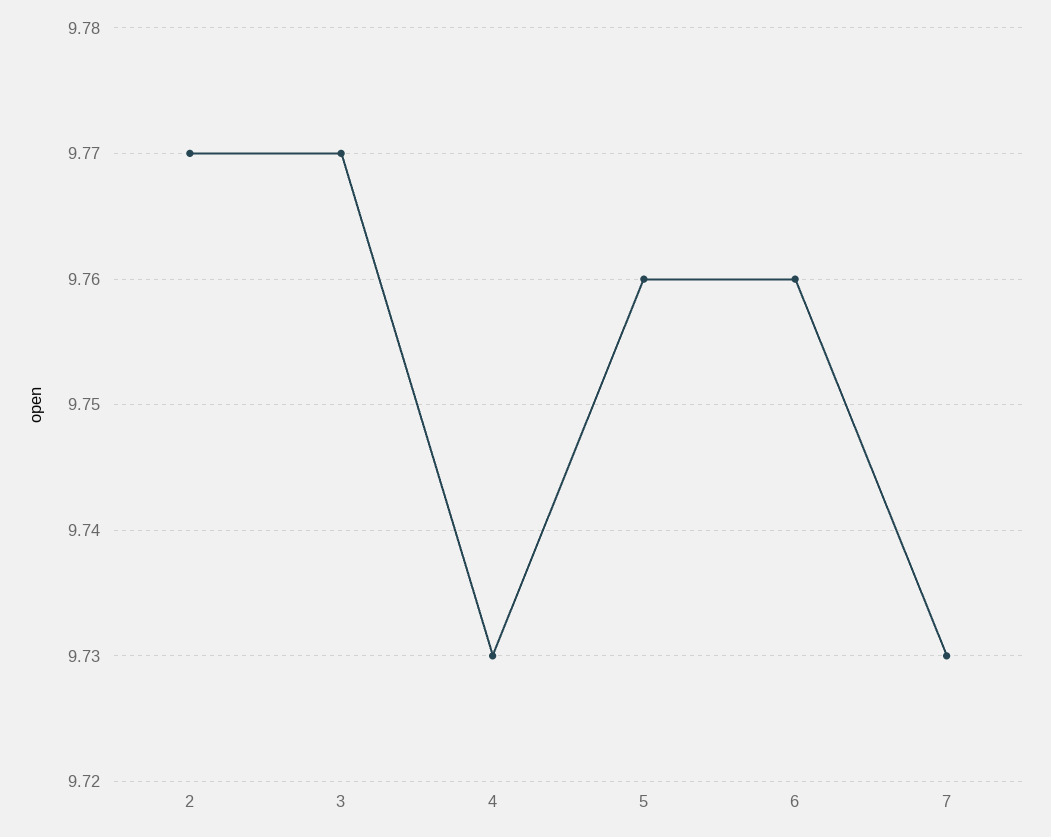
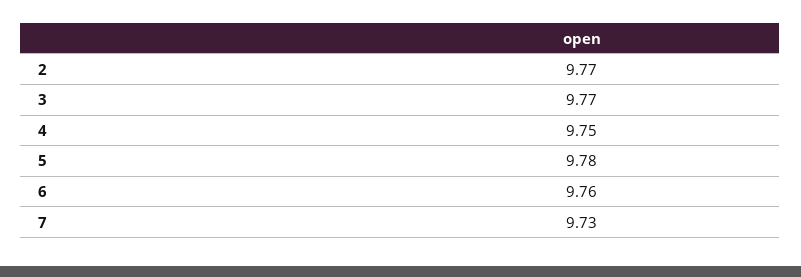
4: 9.73 -> 9.75
5: 9.76 -> 9.78

